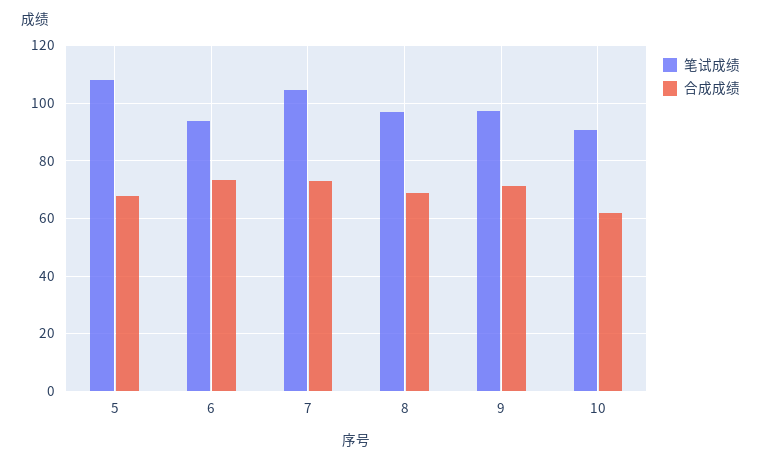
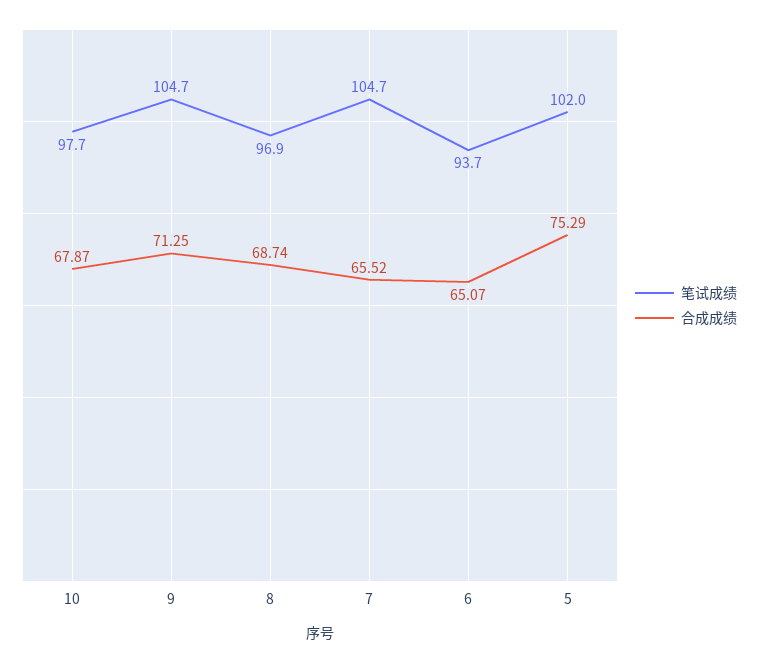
笔试成绩, 5: 107.5 -> 102
合成成绩, 5: 67.5 -> 75.29
合成成绩, 6: 72.5 -> 65.07
合成成绩, 7: 72.5 -> 65.52
笔试成绩, 9: 97.5 -> 104.7
笔试成绩, 10: 90 -> 97.7
合成成绩, 10: 62.5 -> 67.87

